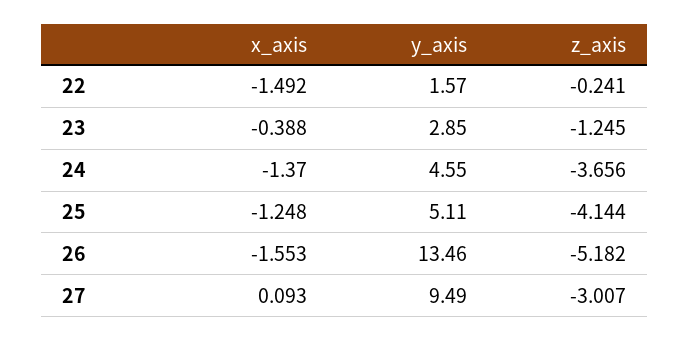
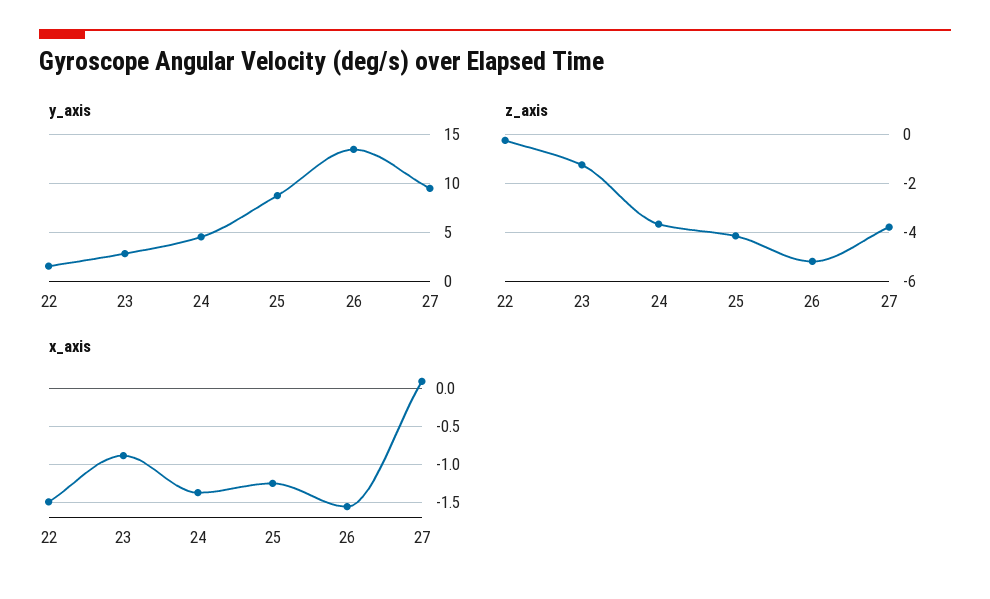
x_axis, 23: -0.388 -> -0.9
y_axis, 25: 5.11 -> 9
z_axis, 27: -3.007 -> -3.75

